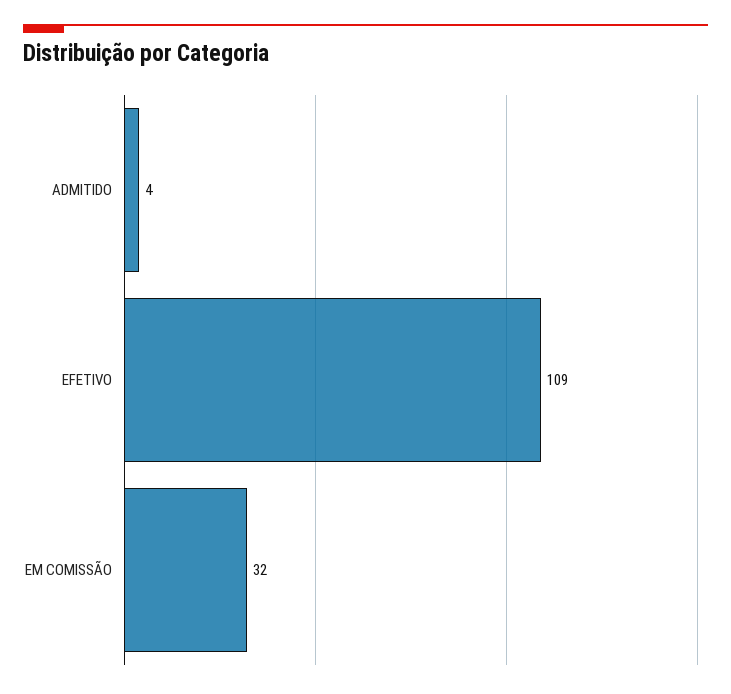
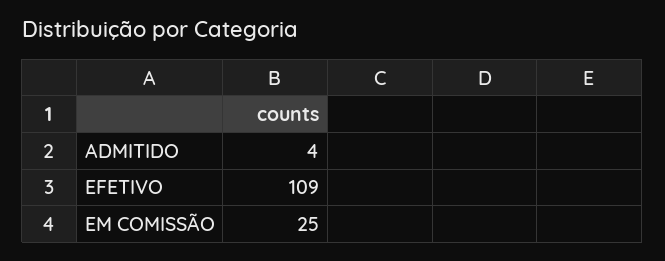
EM COMISSÃO: 32 -> 25

